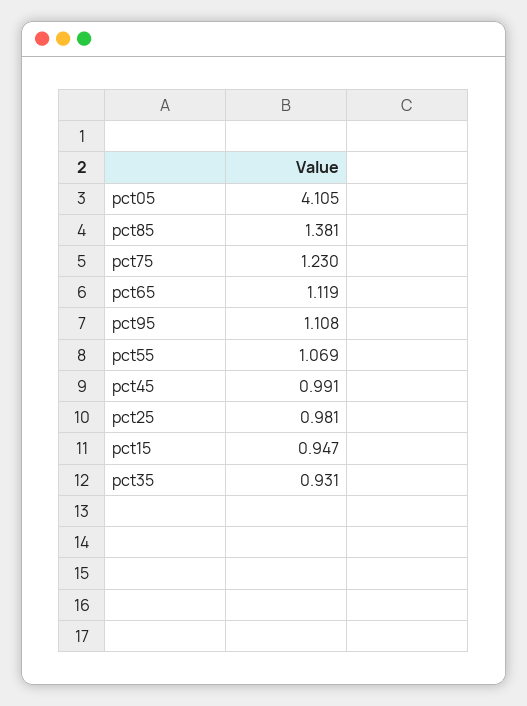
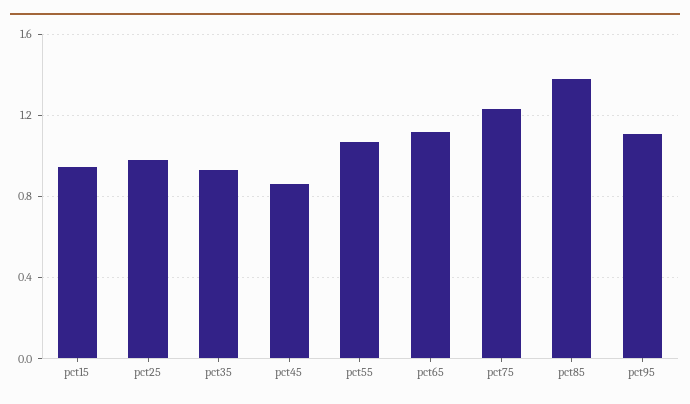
pct05: 4.105 -> none
pct45: 0.991 -> 0.85

